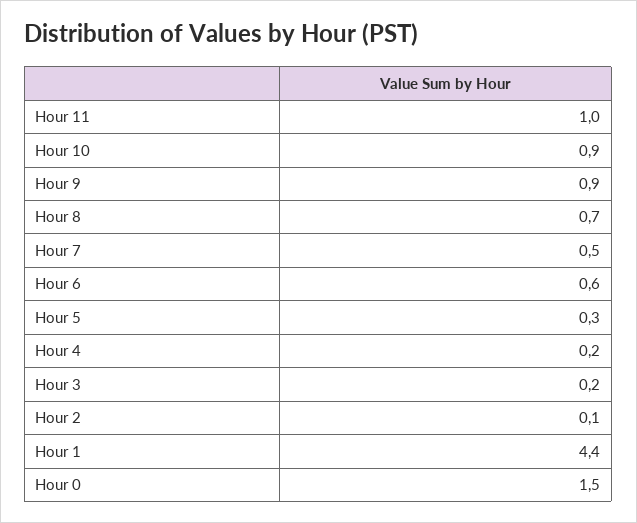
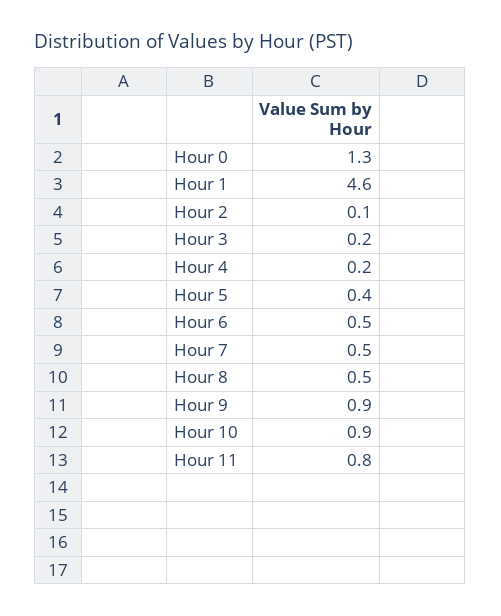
Hour 11: 1 -> 0.8
Hour 8: 0.7 -> 0.5
Hour 6: 0.6 -> 0.5
Hour 5: 0.3 -> 0.4
Hour 1: 4.4 -> 4.6
Hour 0: 1.5 -> 1.3

